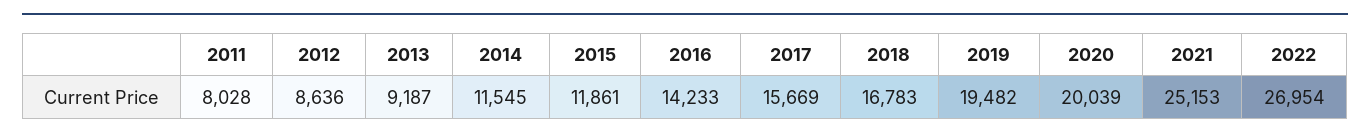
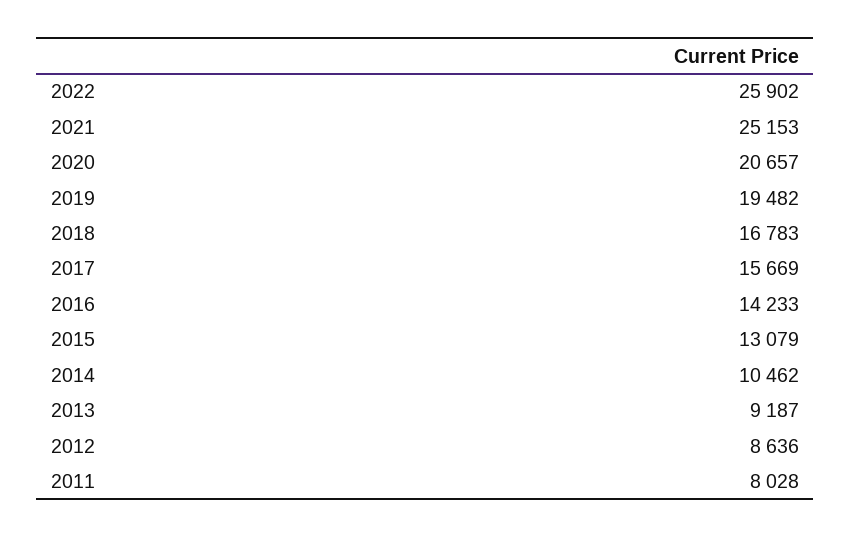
2014: 11545 -> 10462
2015: 11861 -> 13079
2020: 20039 -> 20657
2022: 26954 -> 25902

